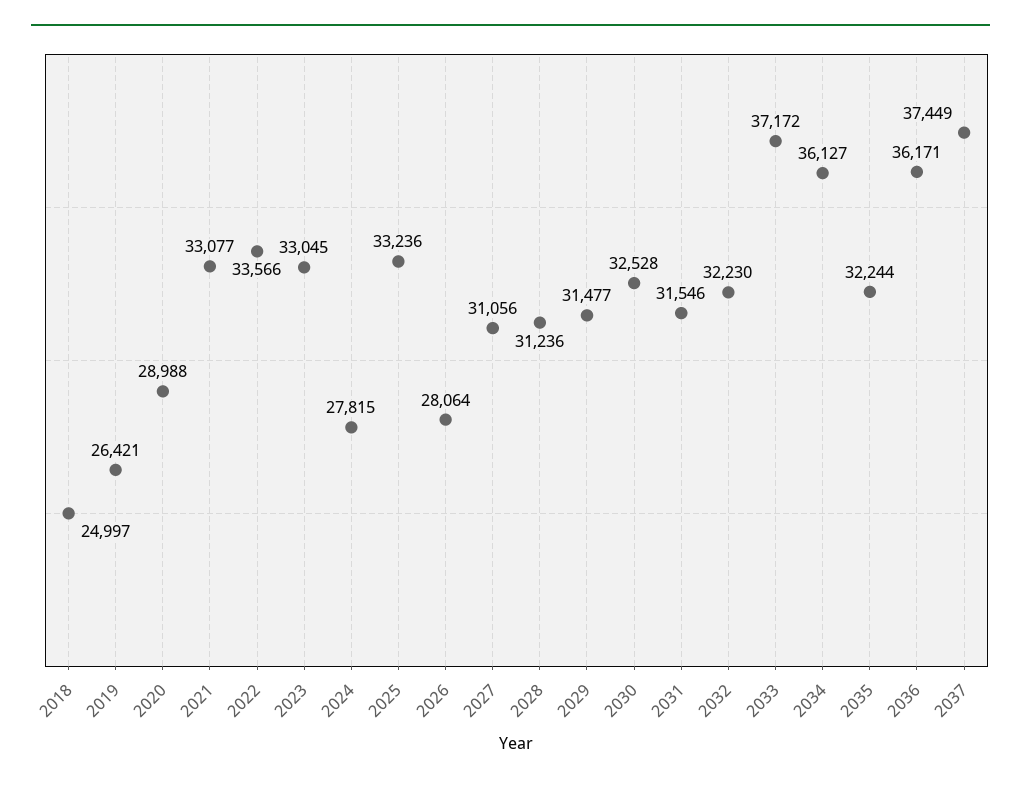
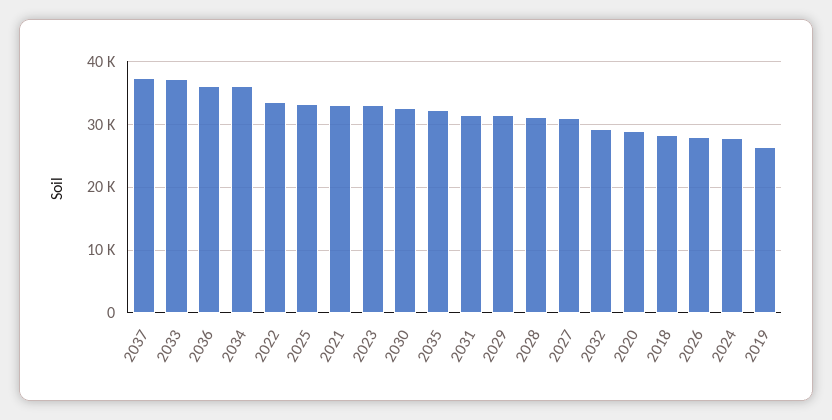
2018: 24997 -> 28000
2032: 32230 -> 29000

